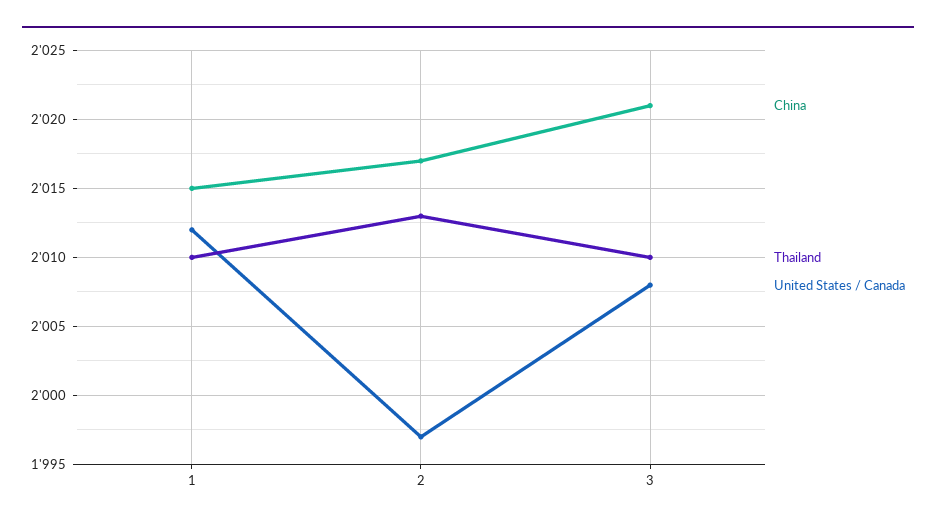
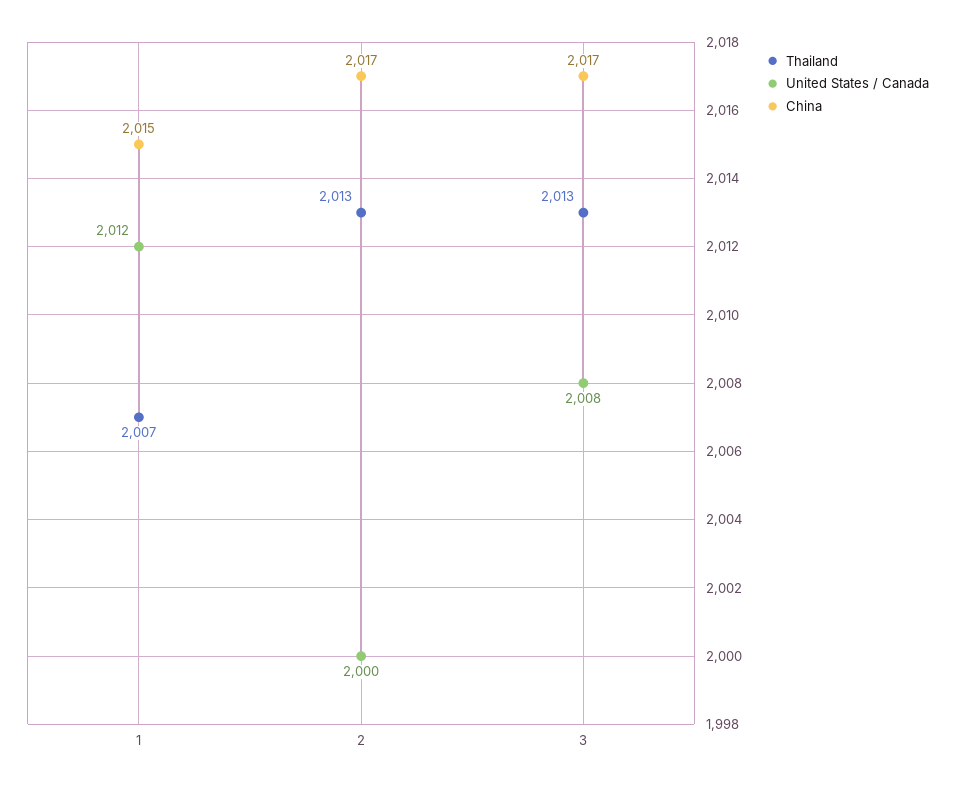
Thailand, 1: 2010 -> 2007
United States / Canada, 2: 1997 -> 2000
China, 3: 2021 -> 2017
Thailand, 3: 2010 -> 2013

